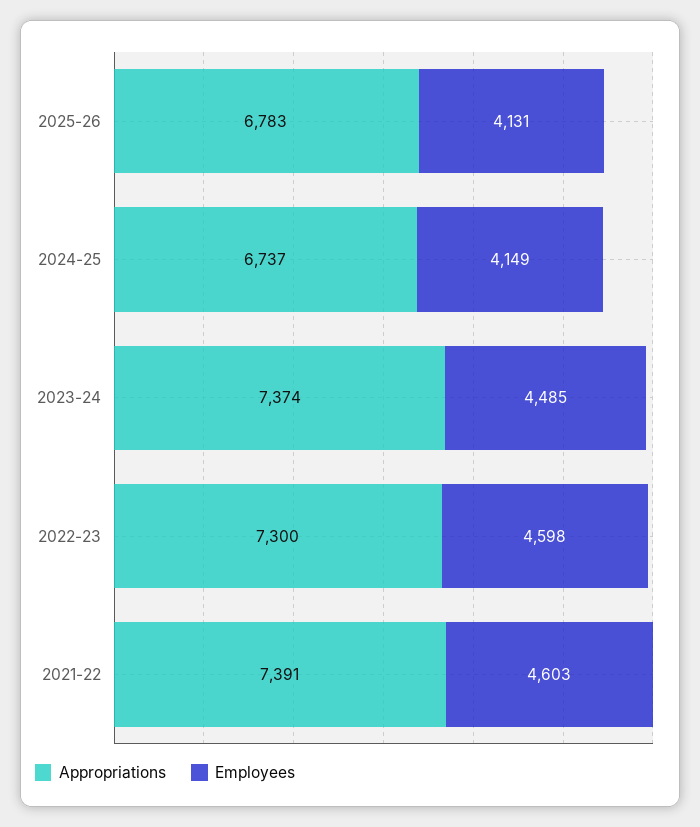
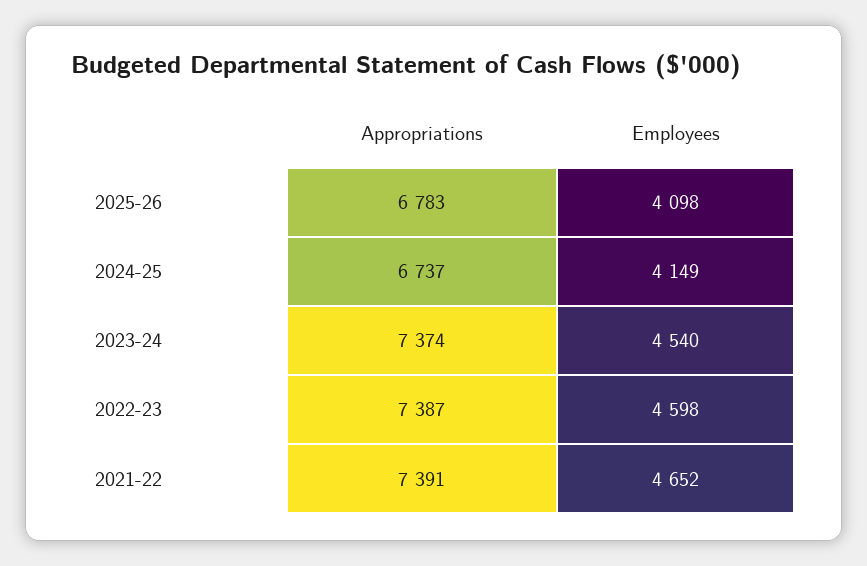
Employees, 2025-26: 4131 -> 4098
Employees, 2023-24: 4485 -> 4540
Appropriations, 2022-23: 7300 -> 7387
Employees, 2021-22: 4603 -> 4652

